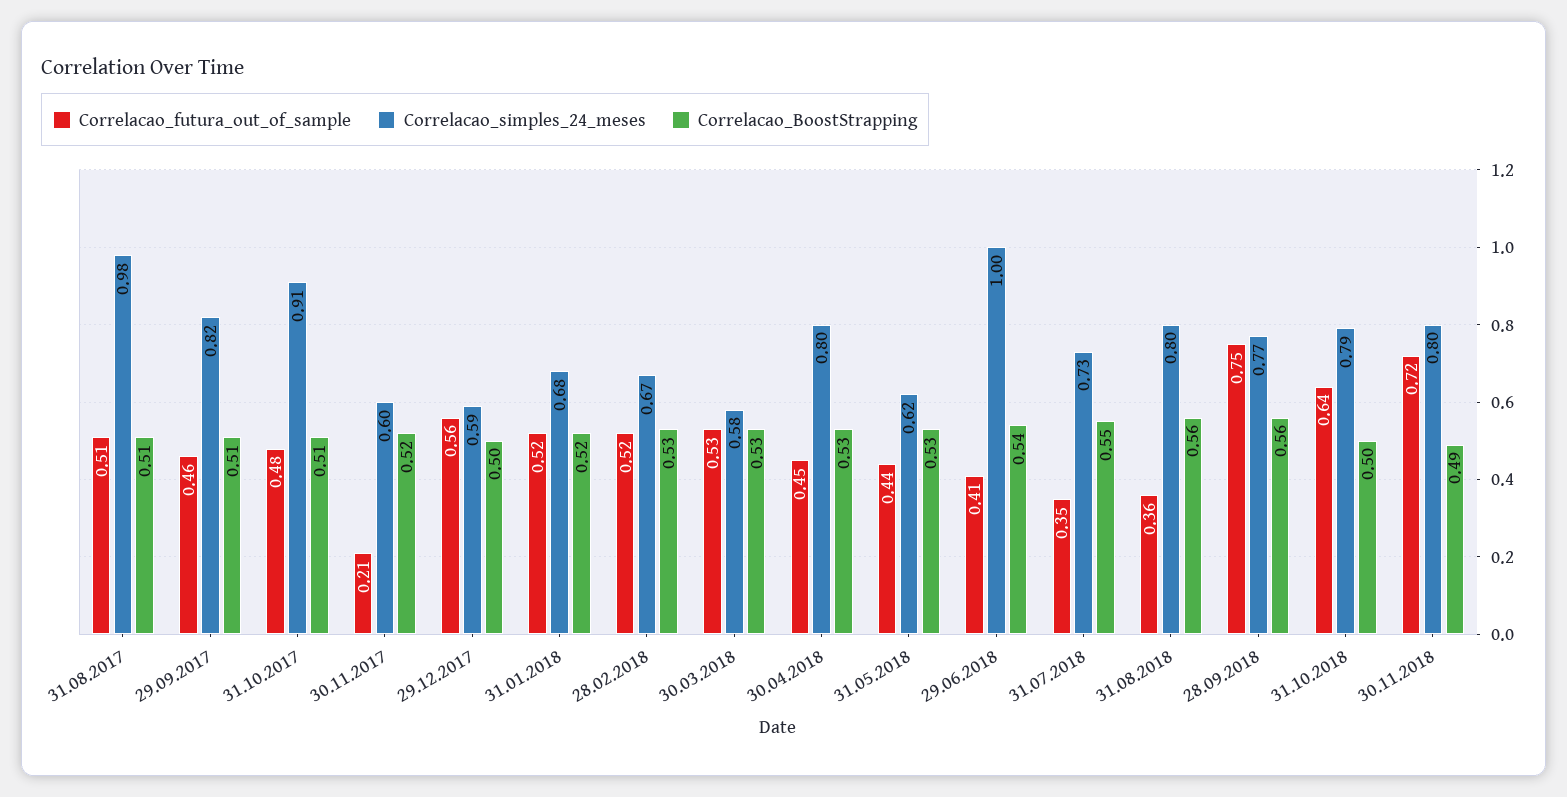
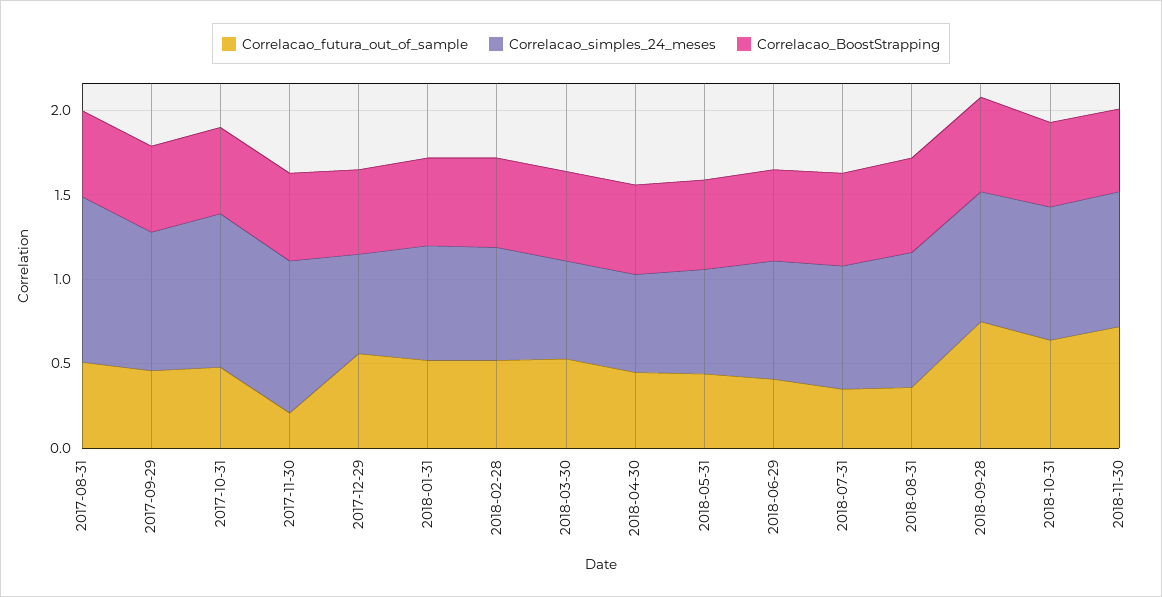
Correlacao_simples_24_meses, 30.11.2017: 0.6 -> 0.9
Correlacao_simples_24_meses, 30.04.2018: 0.8 -> 0.6
Correlacao_simples_24_meses, 29.06.2018: 1 -> 0.7

